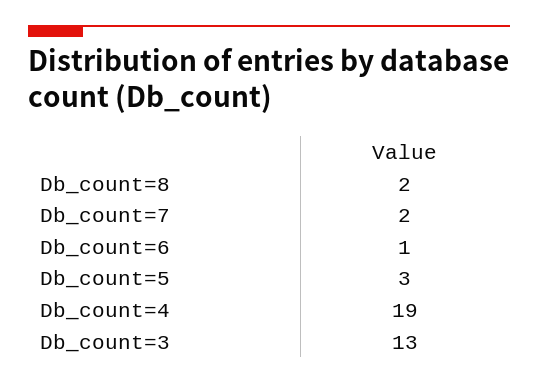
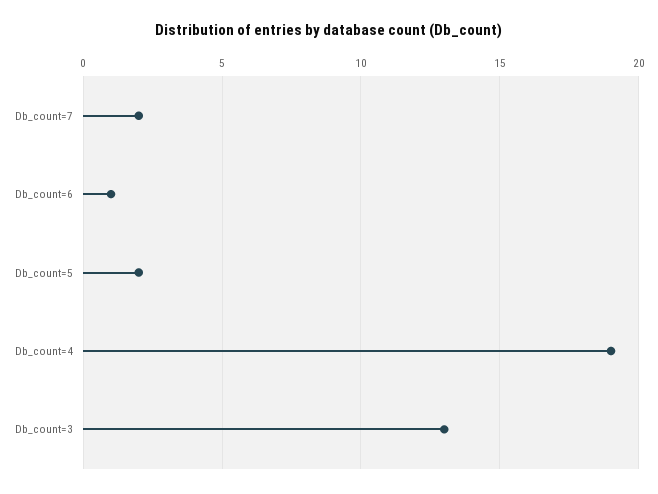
Db_count=8: 2 -> none
Db_count=5: 3 -> 2

